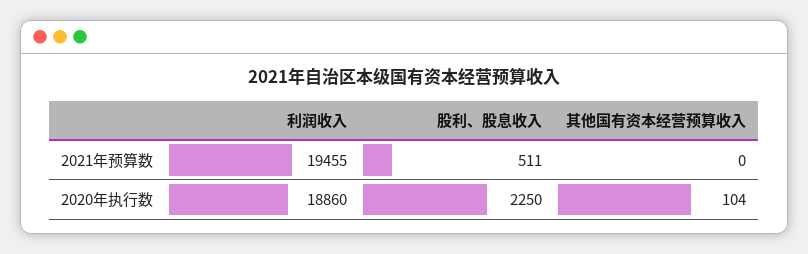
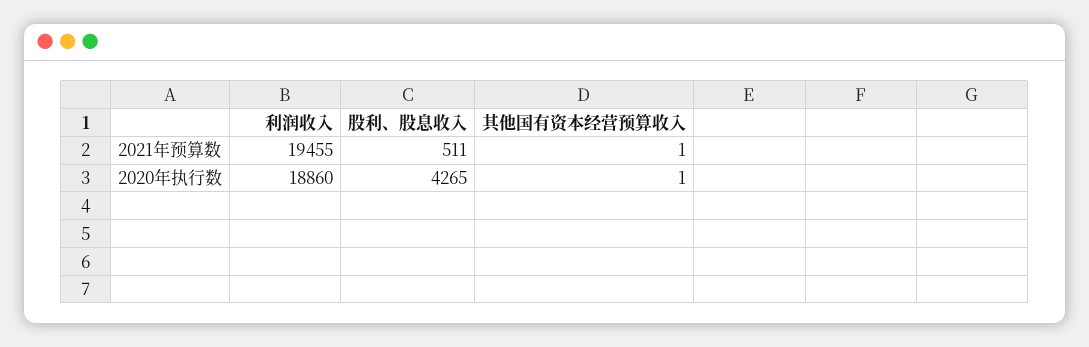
其他国有资本经营预算收入, 2021年预算数: 0 -> 1
股利、股息收入, 2020年执行数: 2250 -> 4265
其他国有资本经营预算收入, 2020年执行数: 104 -> 1

